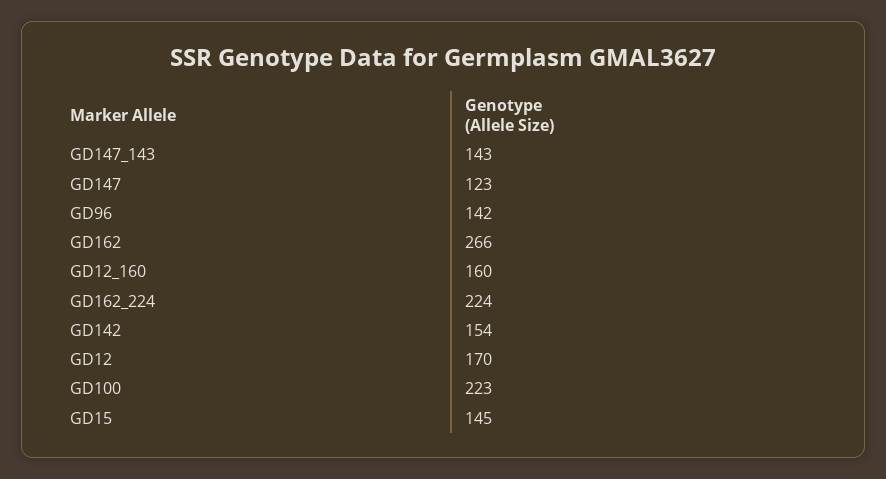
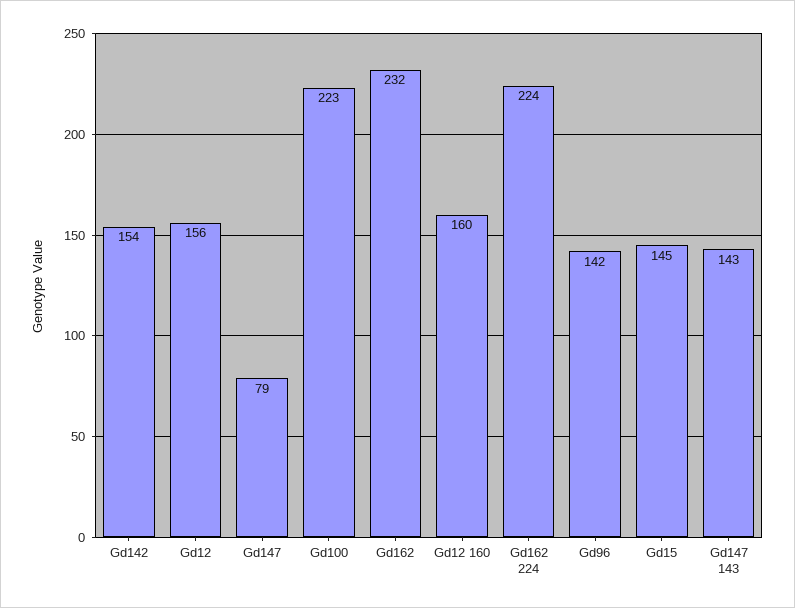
GD147: 123 -> 79
GD162: 266 -> 232
GD12: 170 -> 156

